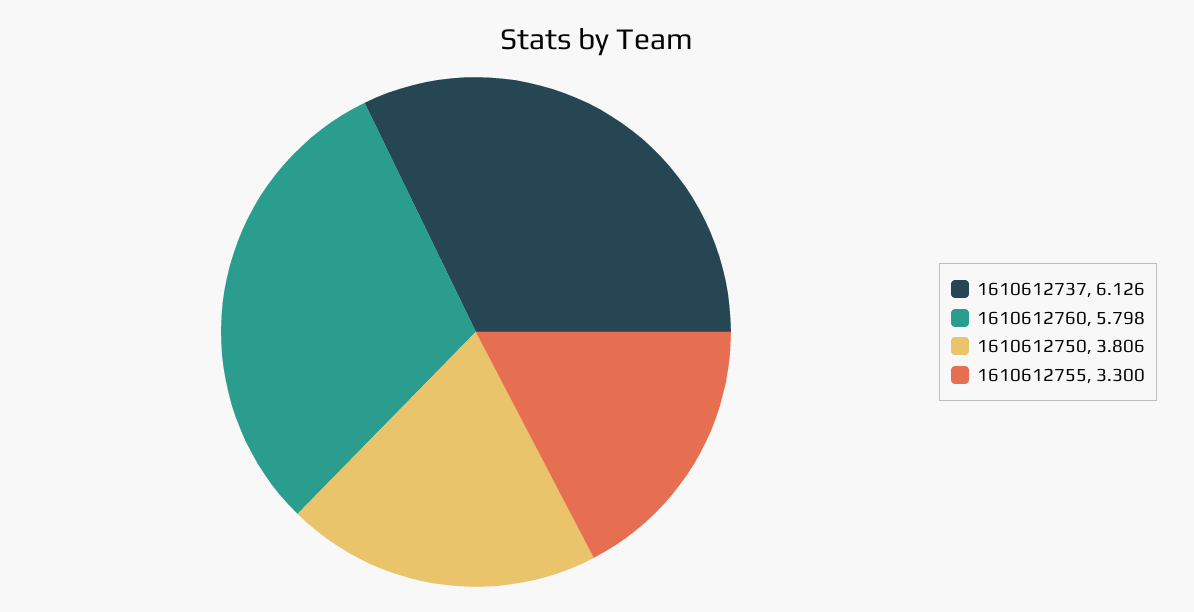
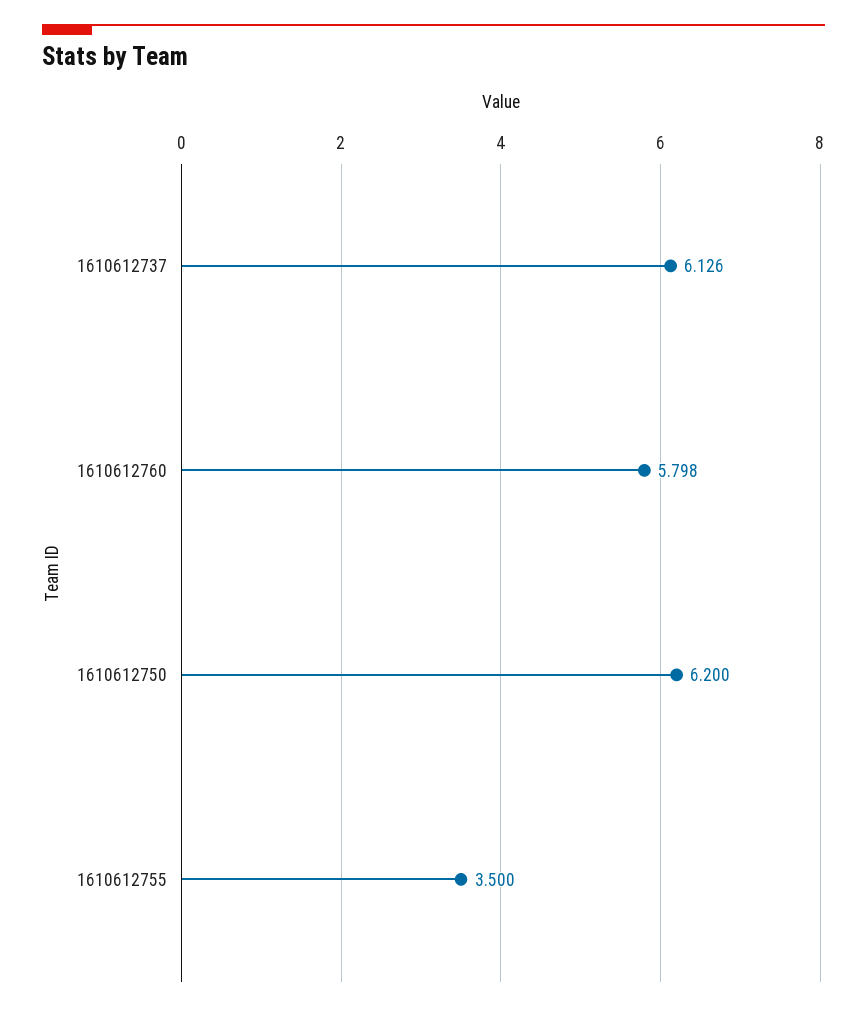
1610612750: 3.806 -> 6.2
1610612755: 3.3 -> 3.5

